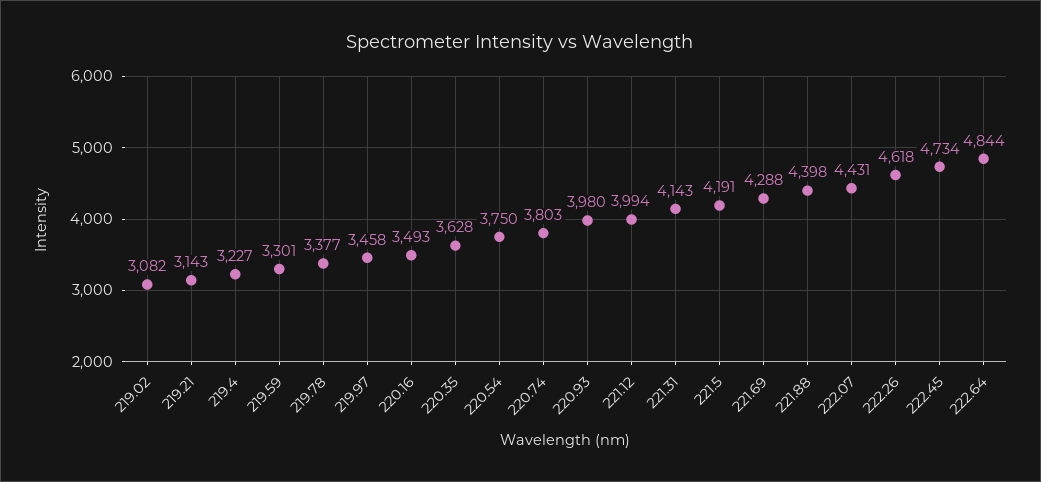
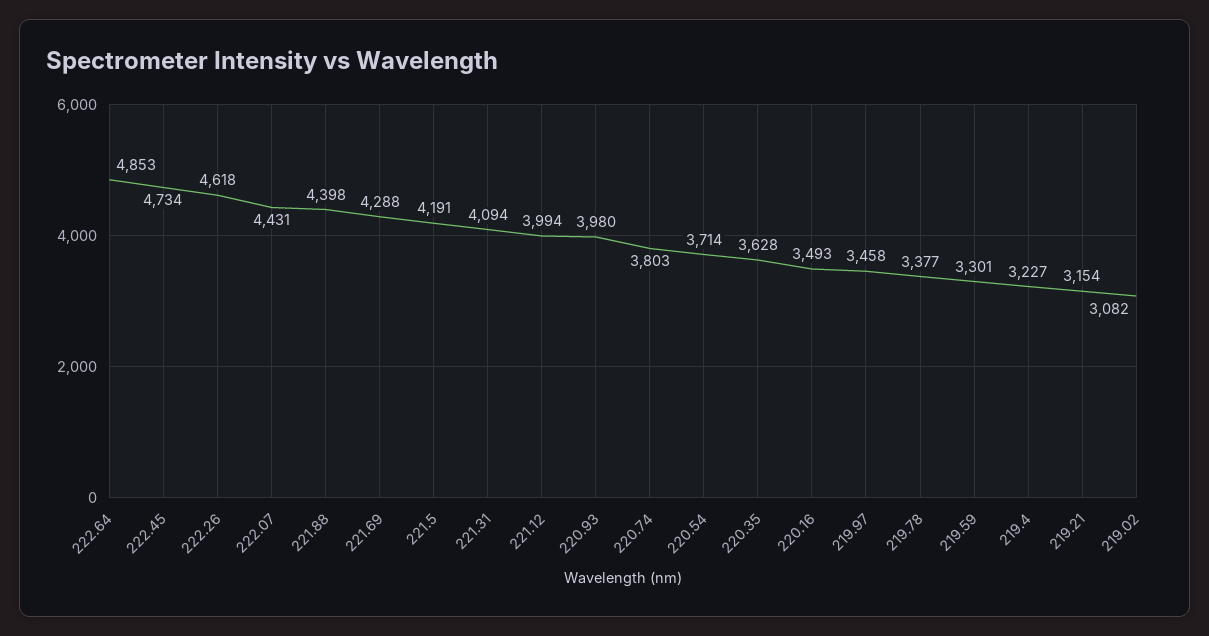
219.21: 3143 -> 3154
220.54: 3750 -> 3714
221.31: 4143 -> 4094
222.64: 4844 -> 4853

